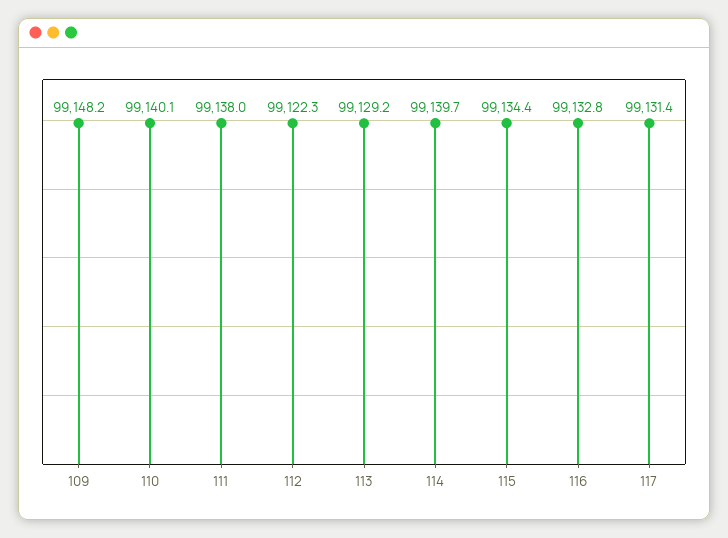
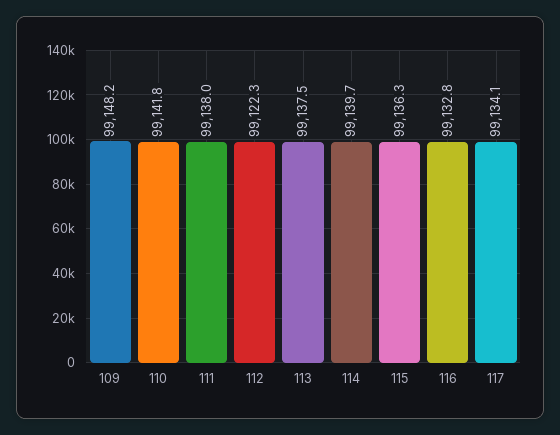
110: 99140.1 -> 99141.8
113: 99129.2 -> 99137.5
115: 99134.4 -> 99136.3
117: 99131.4 -> 99134.1

